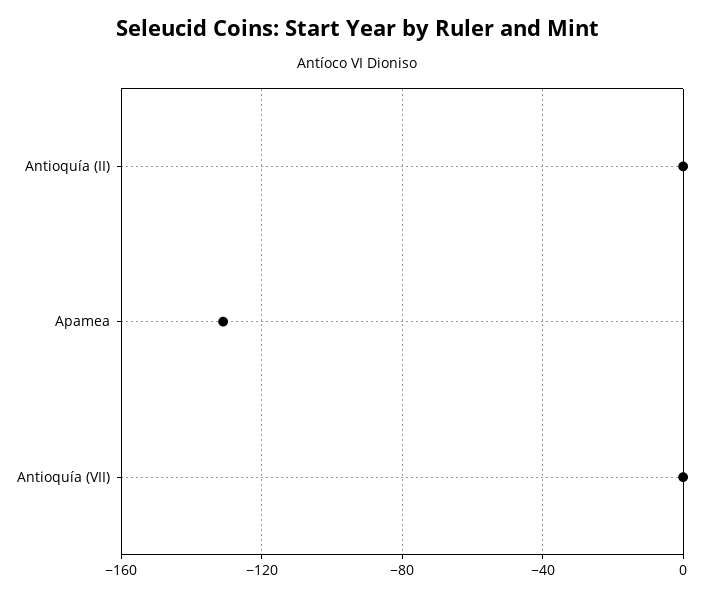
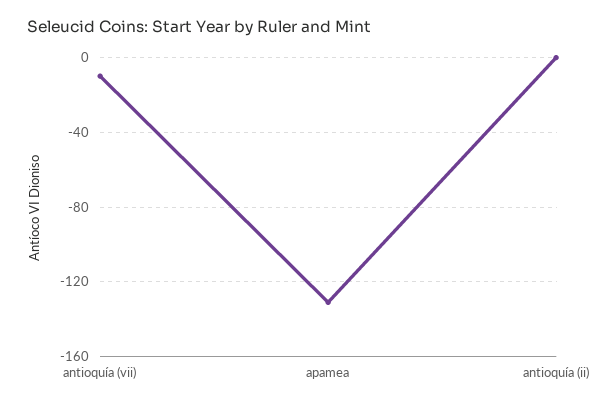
Antioquía (VII): 0 -> -10

